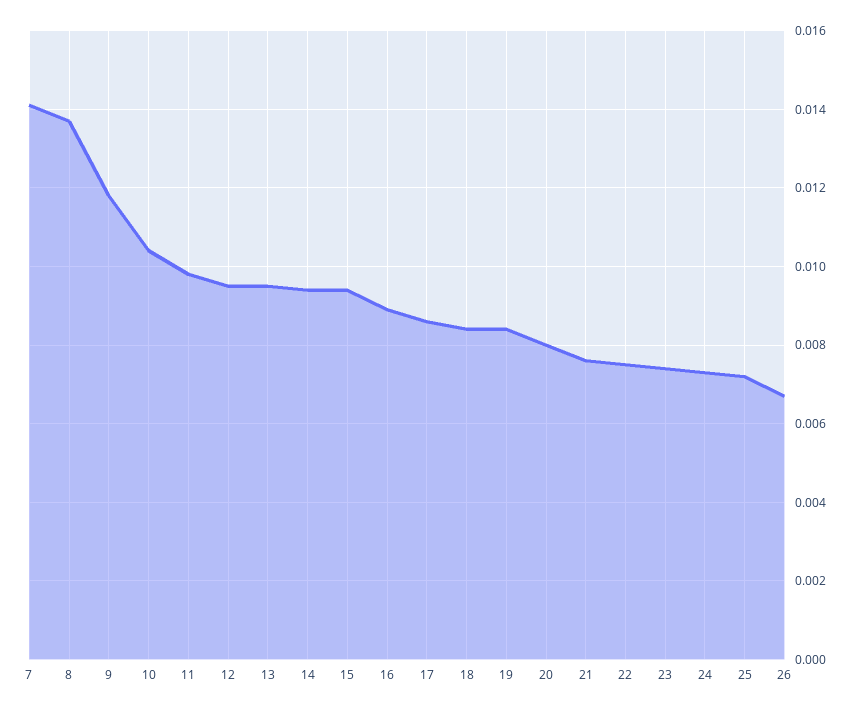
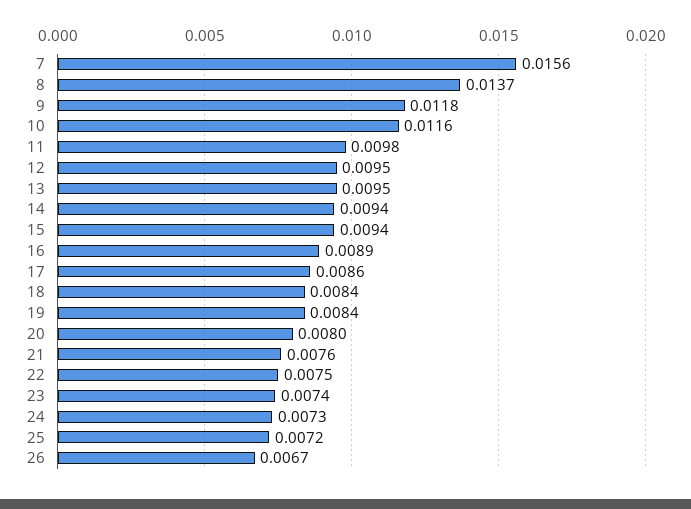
7: 0.014 -> 0.0156
10: 0.0105 -> 0.0116

